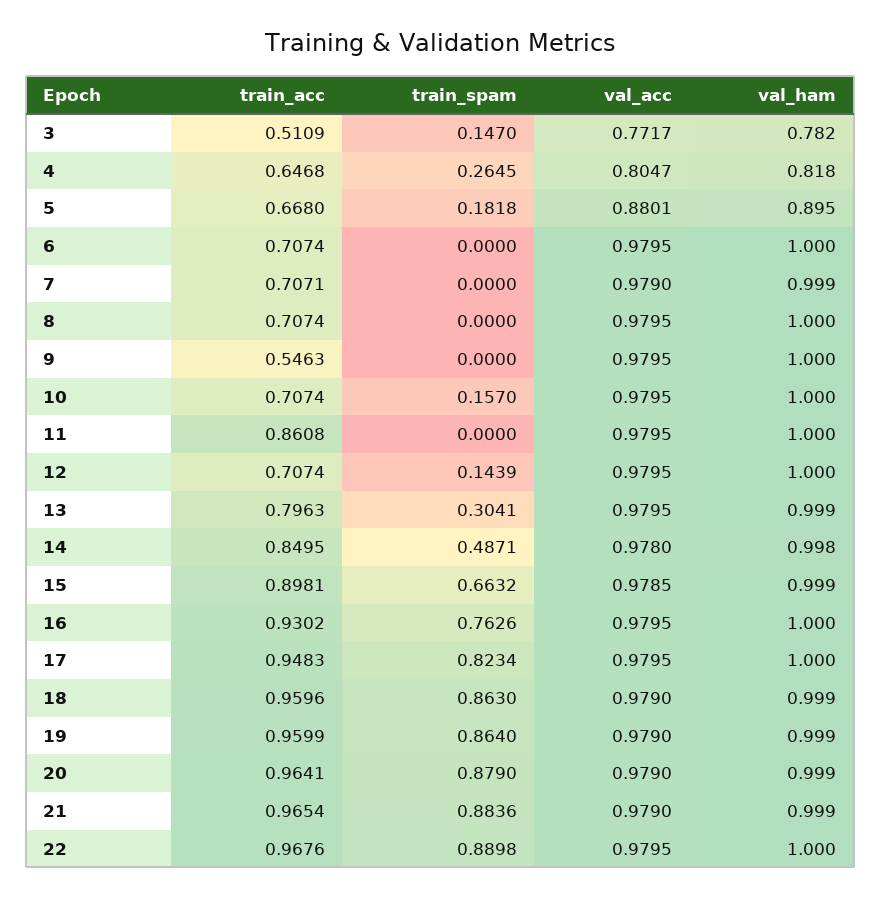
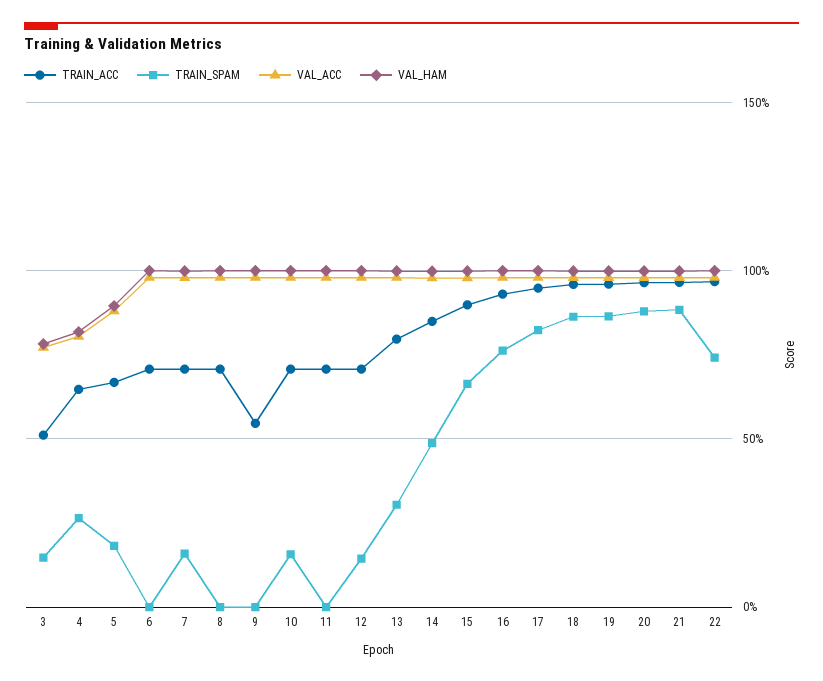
train_spam, 7: 0 -> 0.15
train_acc, 11: 0.8608 -> 0.7
train_spam, 22: 0.8898 -> 0.75

